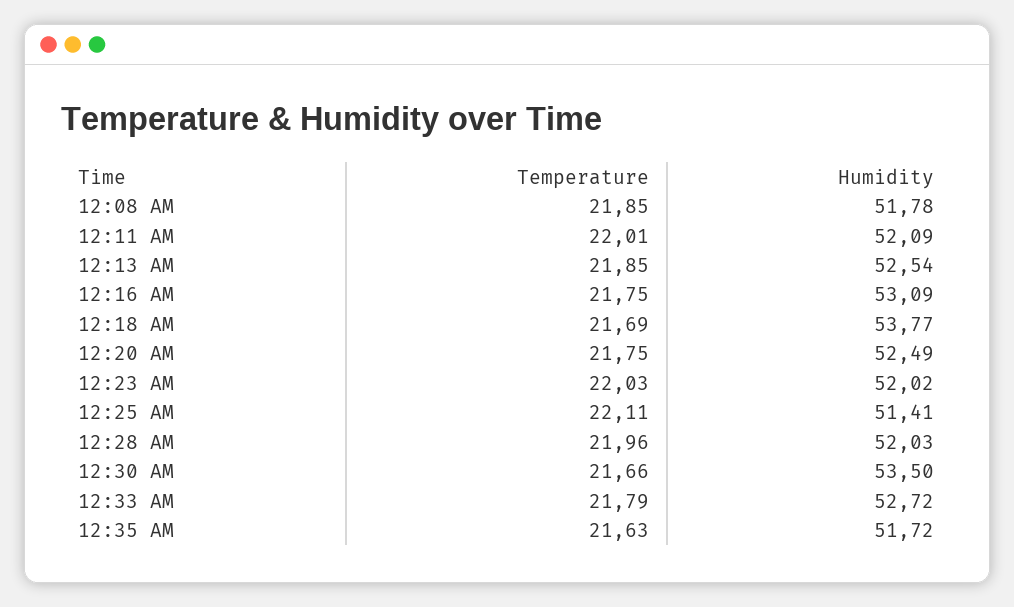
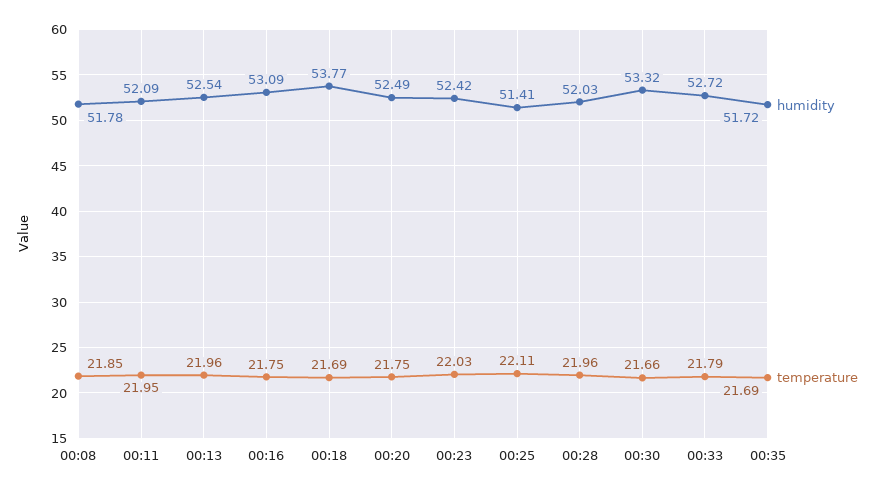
Temperature, 12:11 AM: 22.01 -> 21.95
Temperature, 12:13 AM: 21.85 -> 21.96
Humidity, 12:23 AM: 52.02 -> 52.42
Humidity, 12:30 AM: 53.5 -> 53.32
Temperature, 12:35 AM: 21.63 -> 21.69

